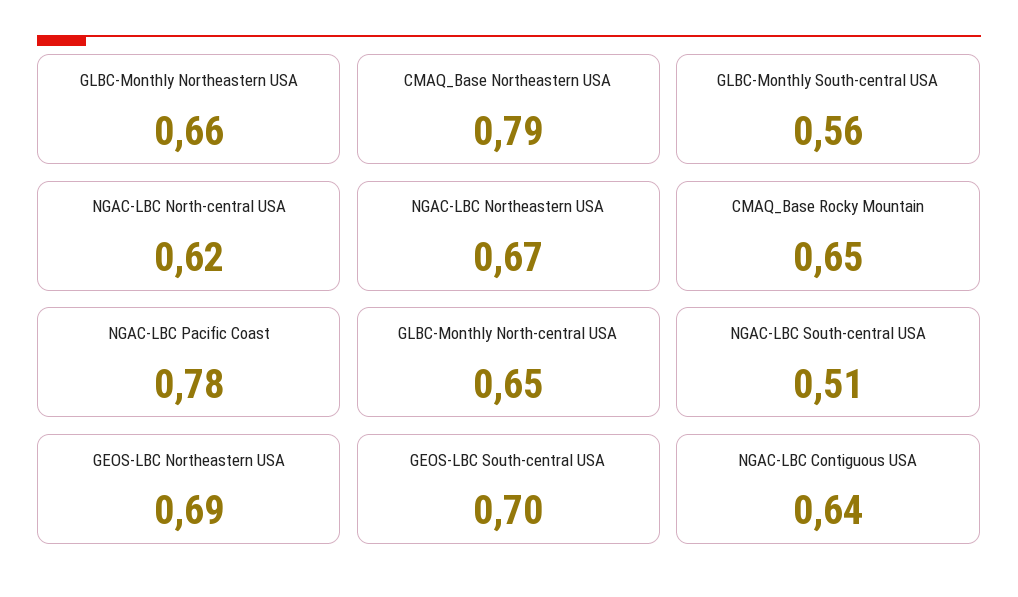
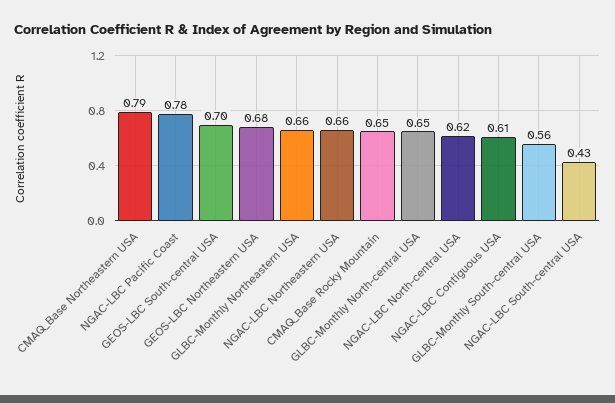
NGAC-LBC Northeastern USA: 0.67 -> 0.66
NGAC-LBC South-central USA: 0.51 -> 0.43
GEOS-LBC Northeastern USA: 0.69 -> 0.68
NGAC-LBC Contiguous USA: 0.64 -> 0.61

